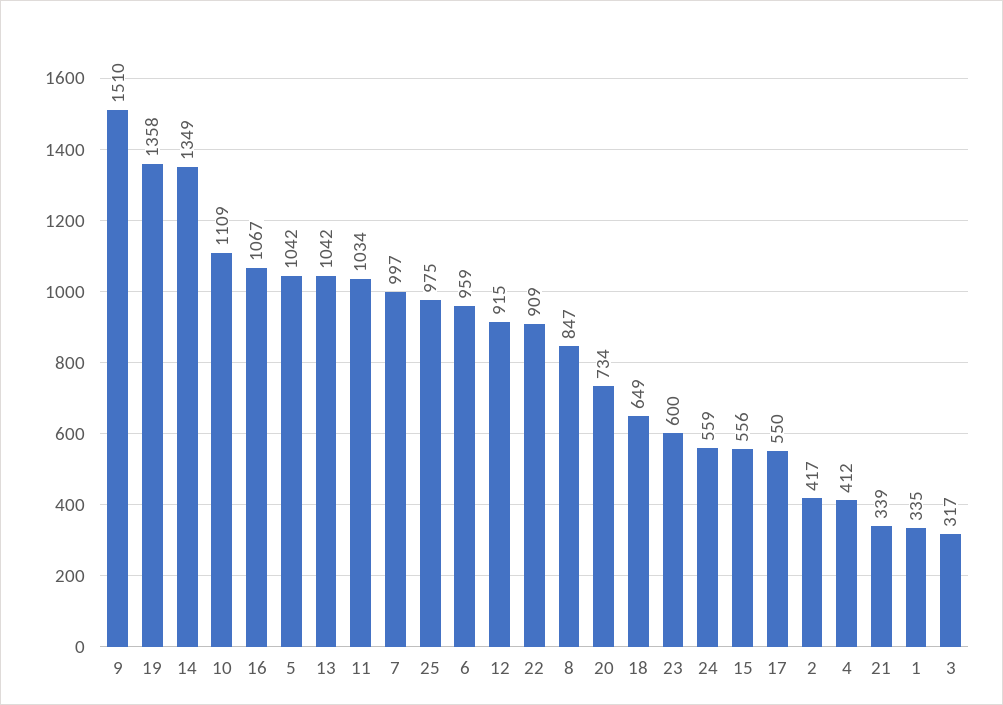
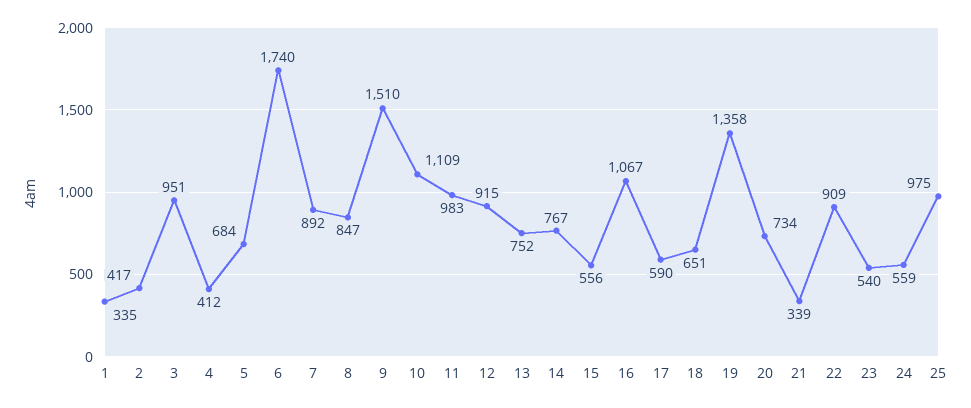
14: 1349 -> 767
5: 1042 -> 684
13: 1042 -> 752
11: 1034 -> 983
7: 997 -> 892
6: 959 -> 1740
18: 649 -> 651
23: 600 -> 540
17: 550 -> 590
3: 317 -> 951

